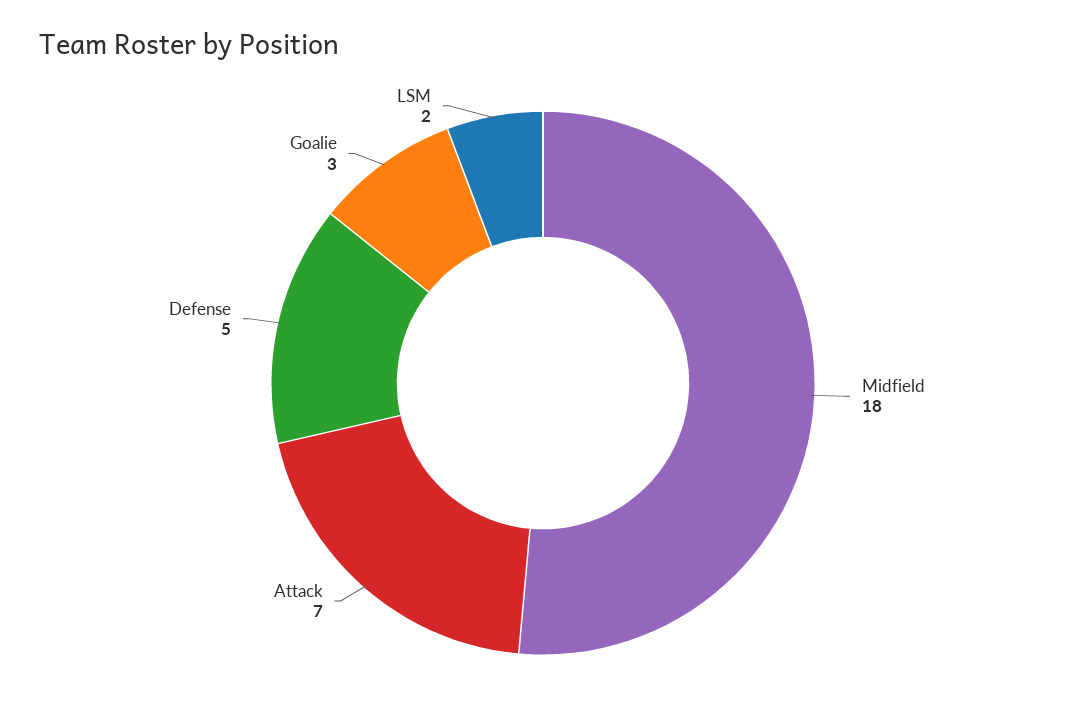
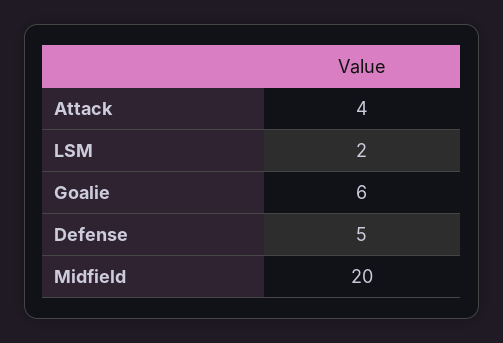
Midfield: 18 -> 20
Attack: 7 -> 4
Goalie: 3 -> 6

